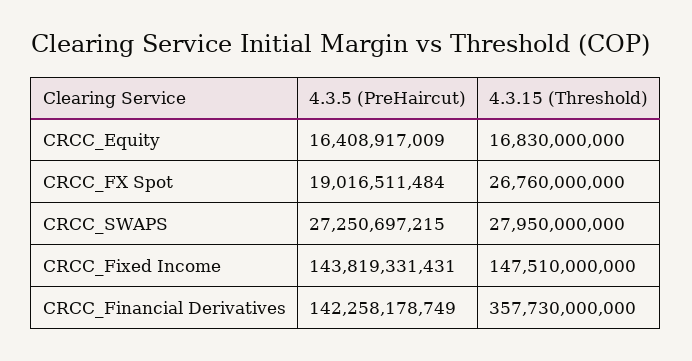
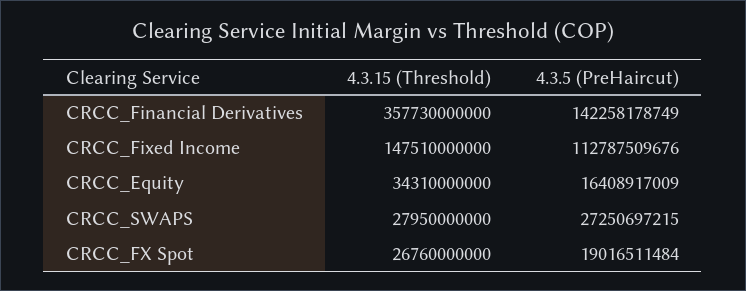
4.3.15 (Threshold), CRCC_Equity: 16830000000 -> 34310000000
4.3.5 (PreHaircut), CRCC_Fixed Income: 143819331431 -> 112787509676

